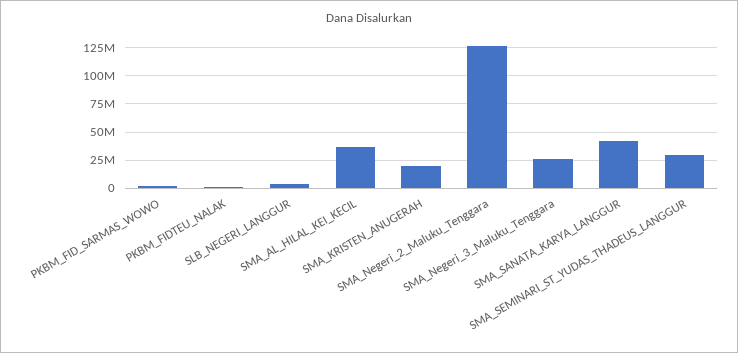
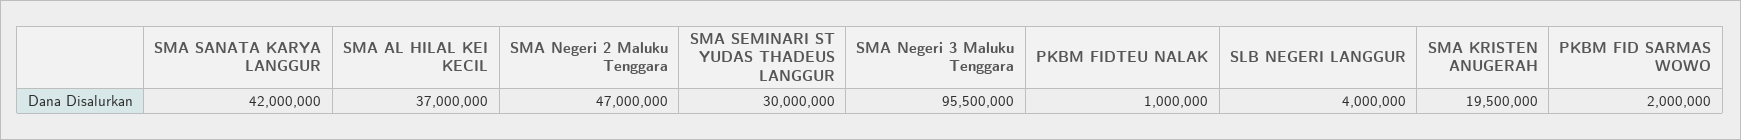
SMA_Negeri_2_Maluku_Tenggara: 125000000 -> 47000000
SMA_Negeri_3_Maluku_Tenggara: 25000000 -> 95500000

